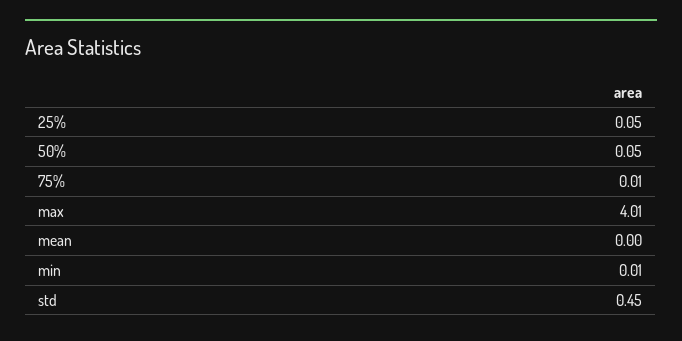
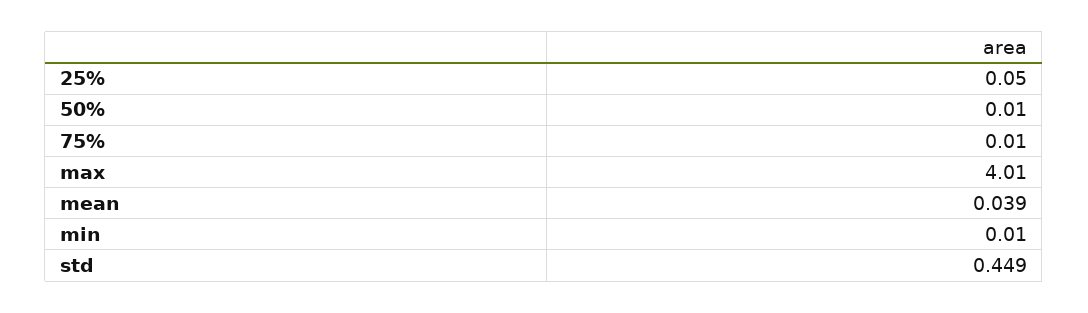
50%: 0.05 -> 0.01
mean: 0 -> 0.039

